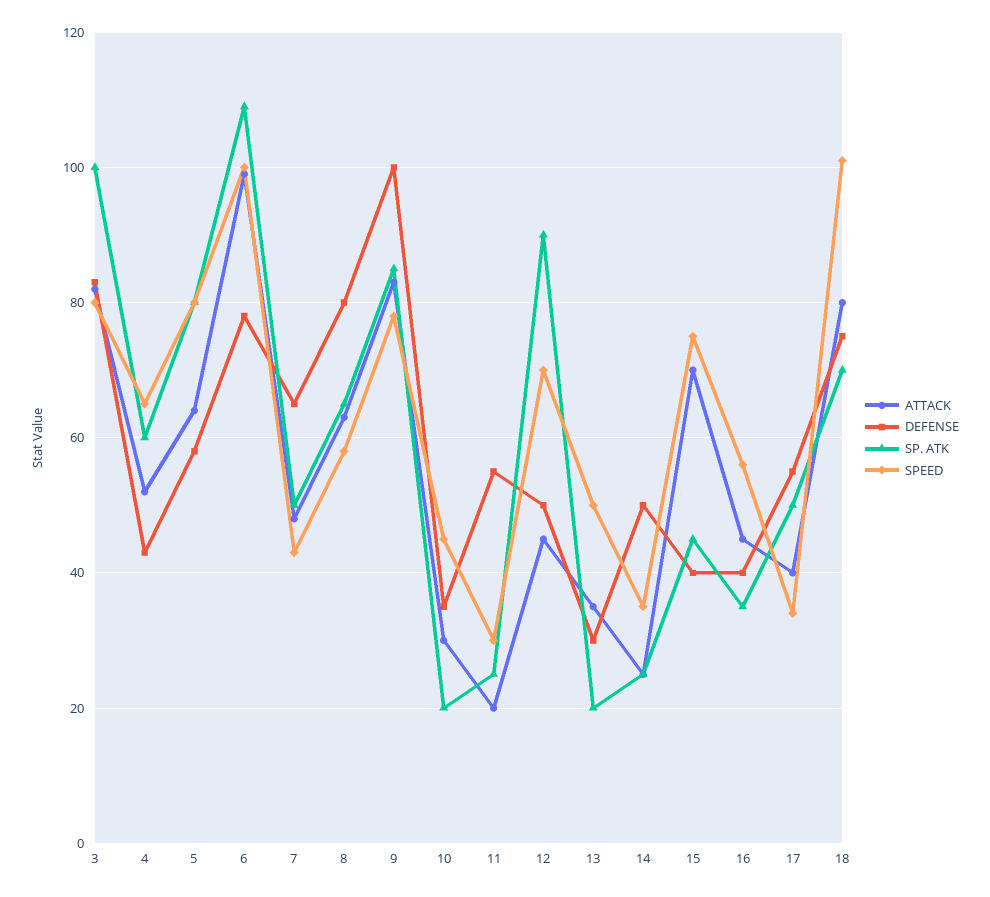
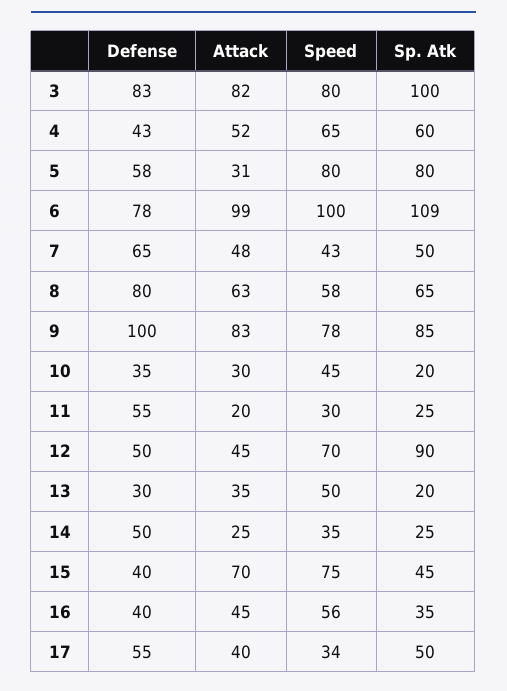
ATTACK, 5: 65 -> 31
ATTACK, 18: 80 -> none
DEFENSE, 18: 75 -> none
SP. ATK, 18: 70 -> none
SPEED, 18: 100 -> none

